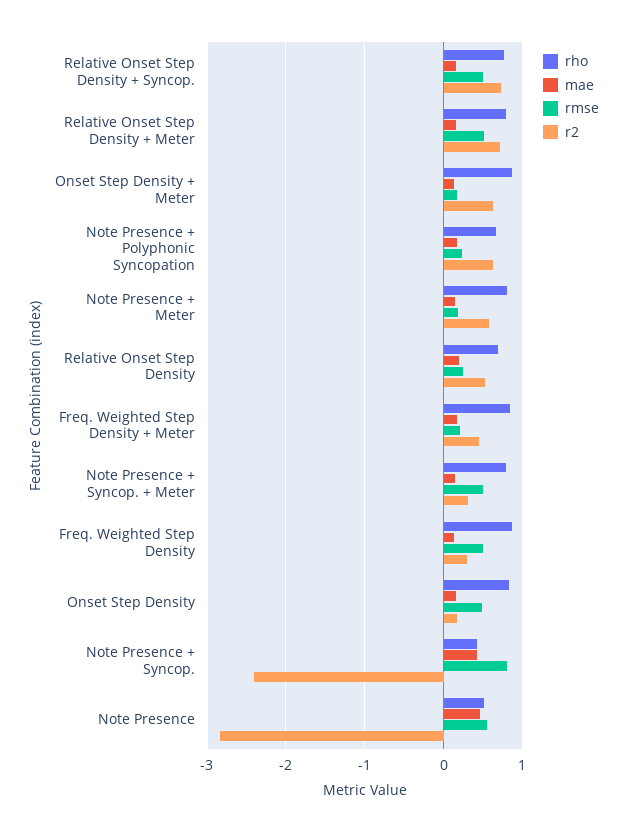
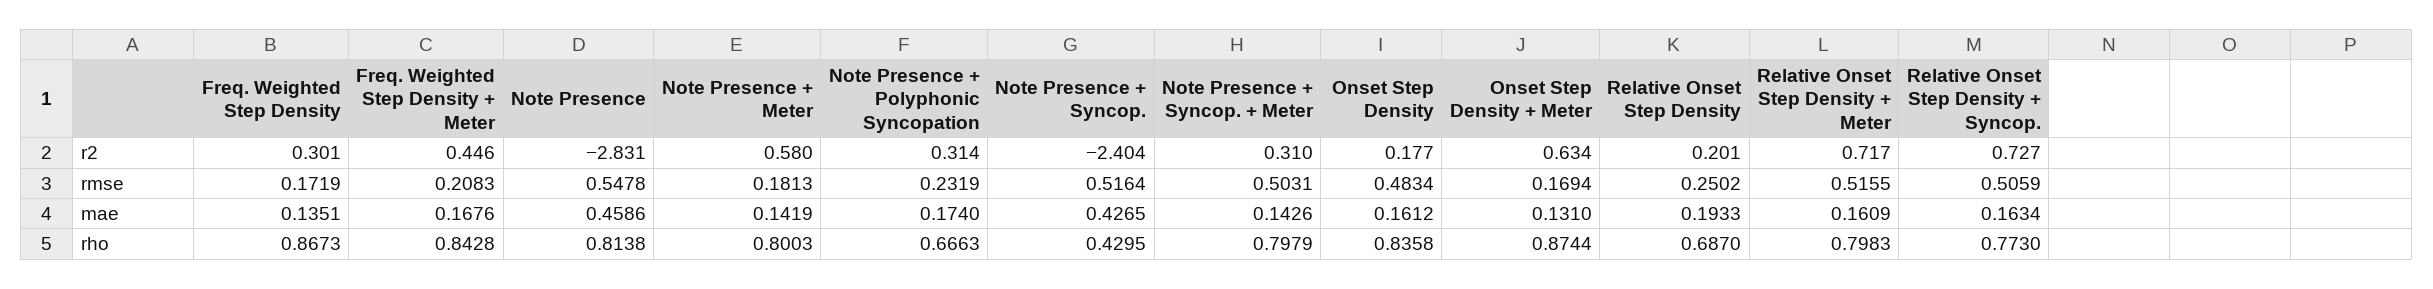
r2, Note Presence + Polyphonic Syncopation: 0.6 -> 0.314
r2, Relative Onset Step Density: 0.5 -> 0.201
rmse, Freq. Weighted Step Density: 0.5 -> 0.1719
rmse, Note Presence + Syncop.: 0.8 -> 0.5164
rho, Note Presence: 0.5 -> 0.8138

